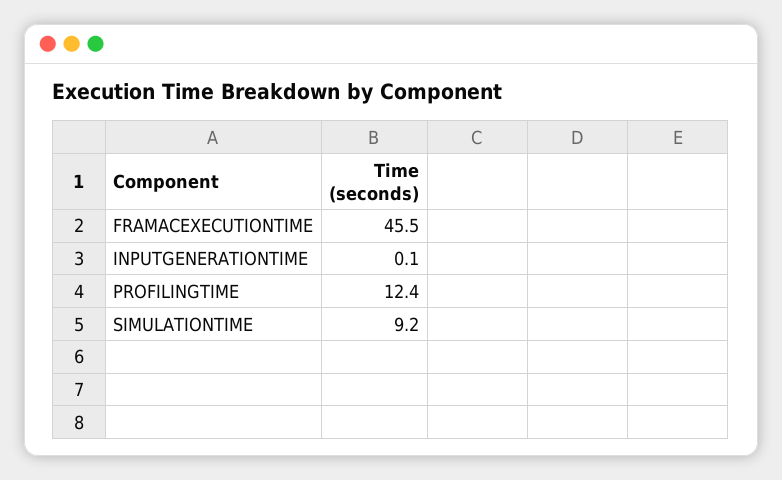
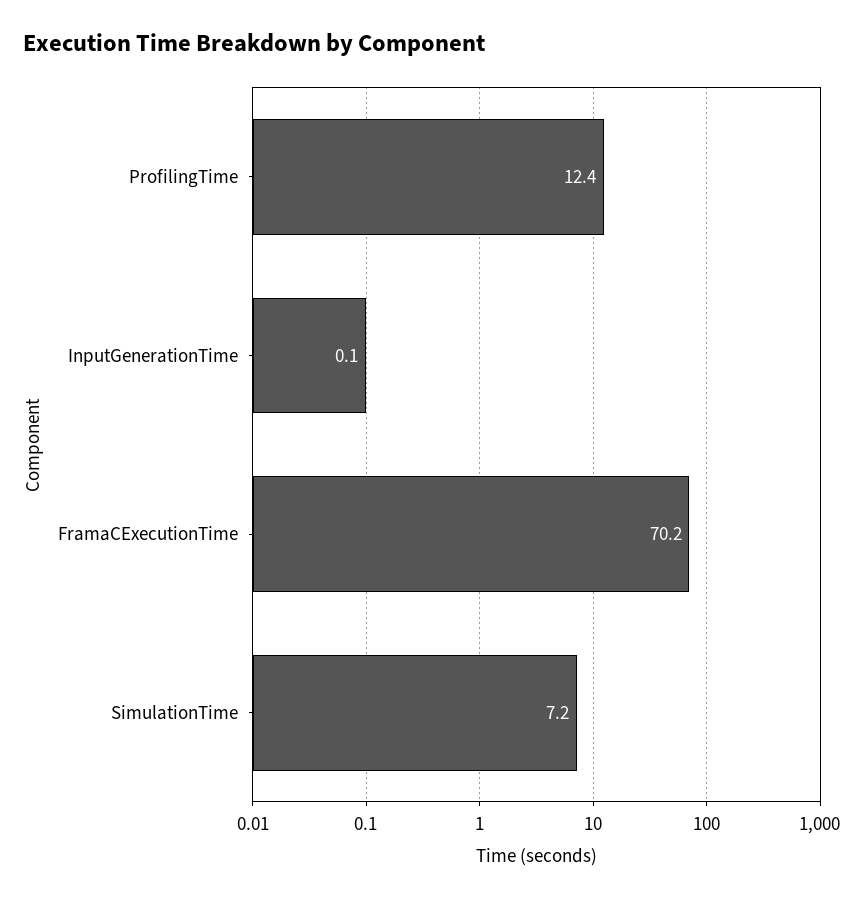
FRAMACEXECUTIONTIME: 45.5 -> 70.2
SIMULATIONTIME: 9.2 -> 7.2

